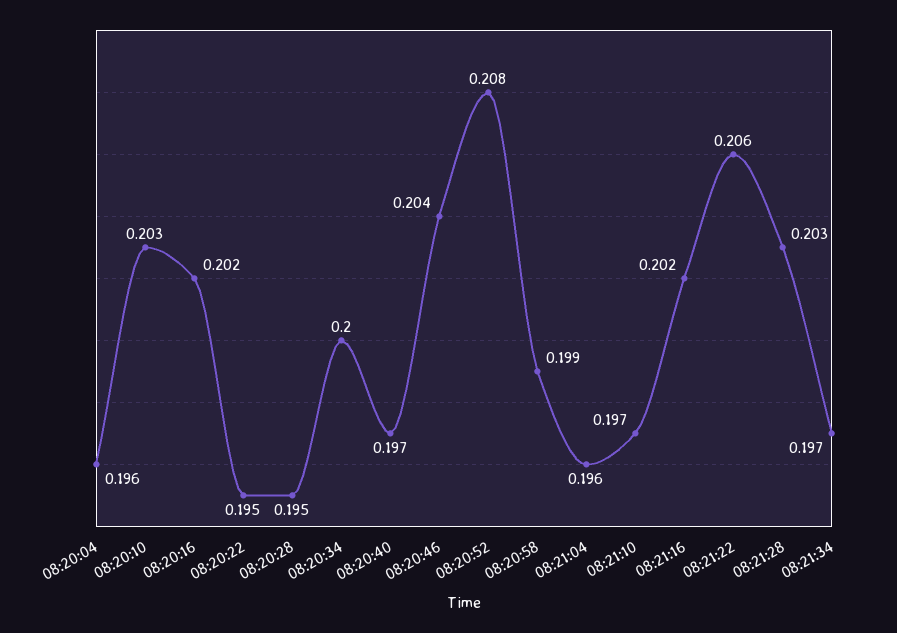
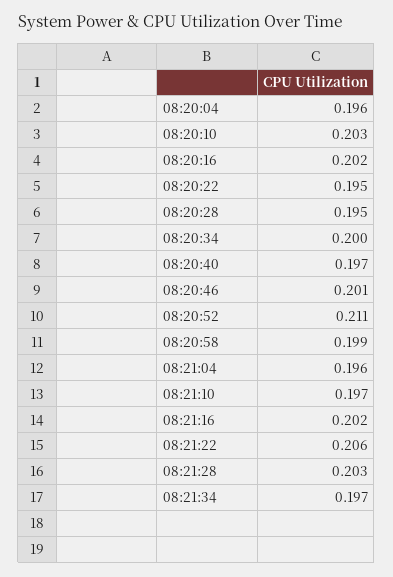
08:20:46: 0.204 -> 0.201
08:20:52: 0.208 -> 0.211

